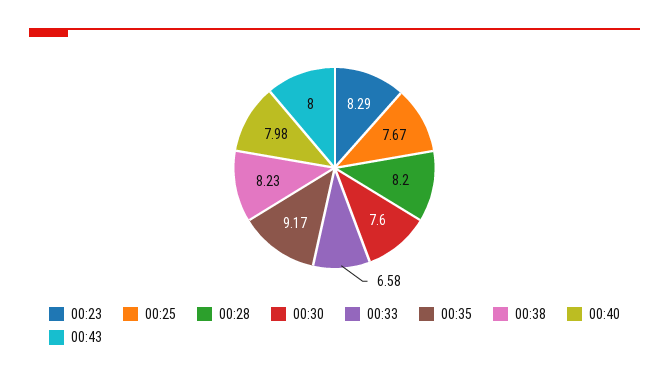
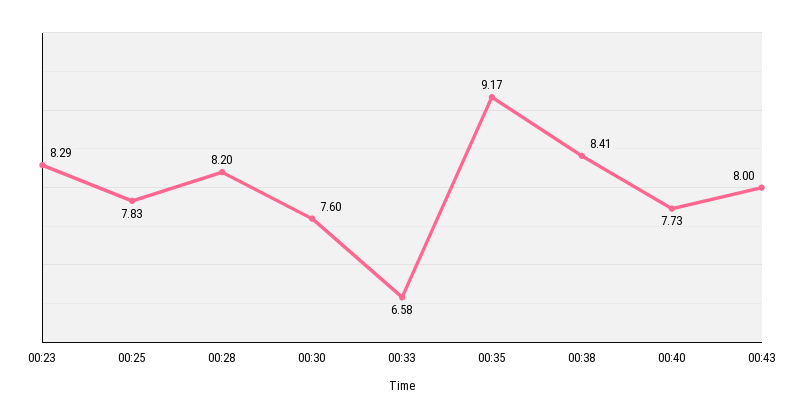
00:25: 7.67 -> 7.83
00:38: 8.23 -> 8.41
00:40: 7.98 -> 7.73

